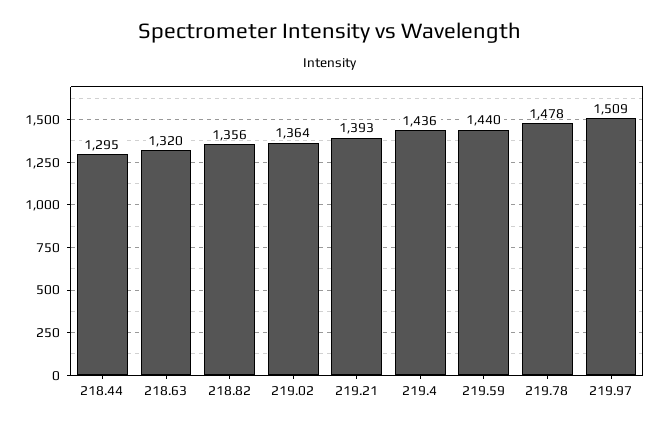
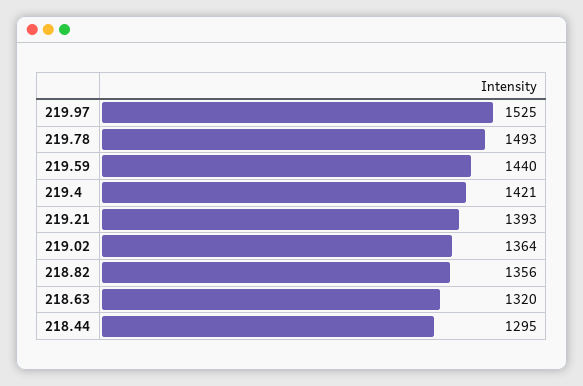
219.4: 1436 -> 1421
219.78: 1478 -> 1493
219.97: 1509 -> 1525

